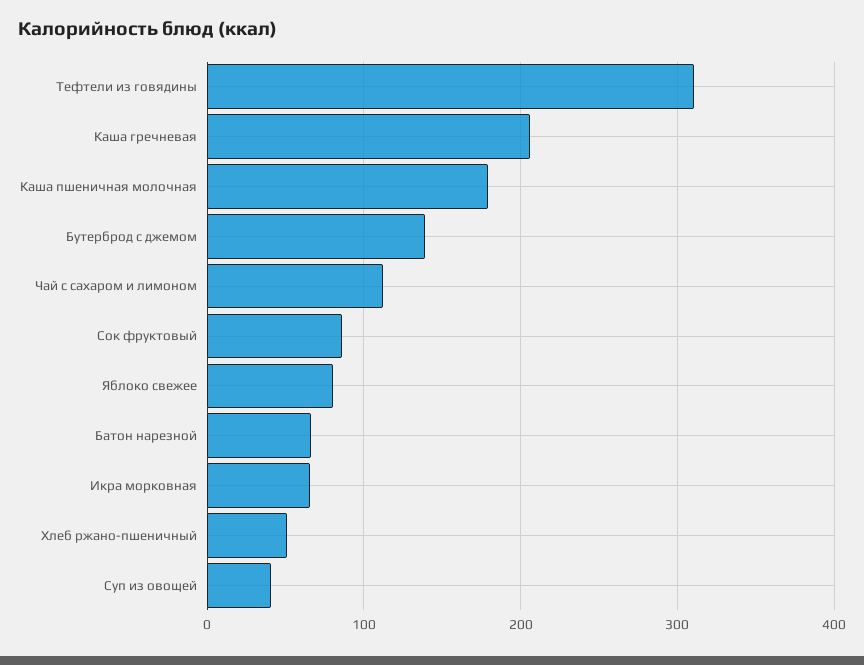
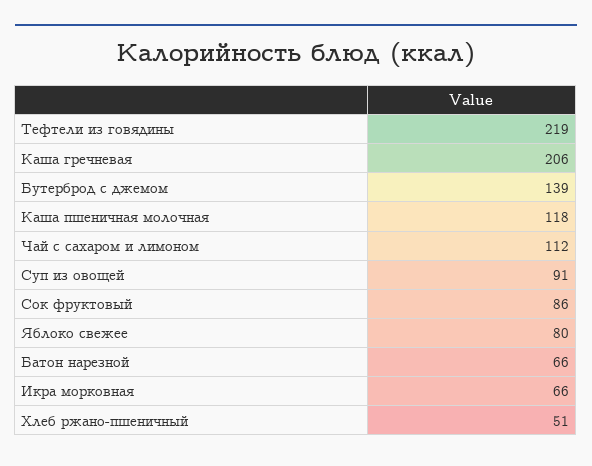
Тефтели из говядины: 310 -> 219
Каша пшеничная молочная: 180 -> 118
Суп из овощей: 40 -> 91

